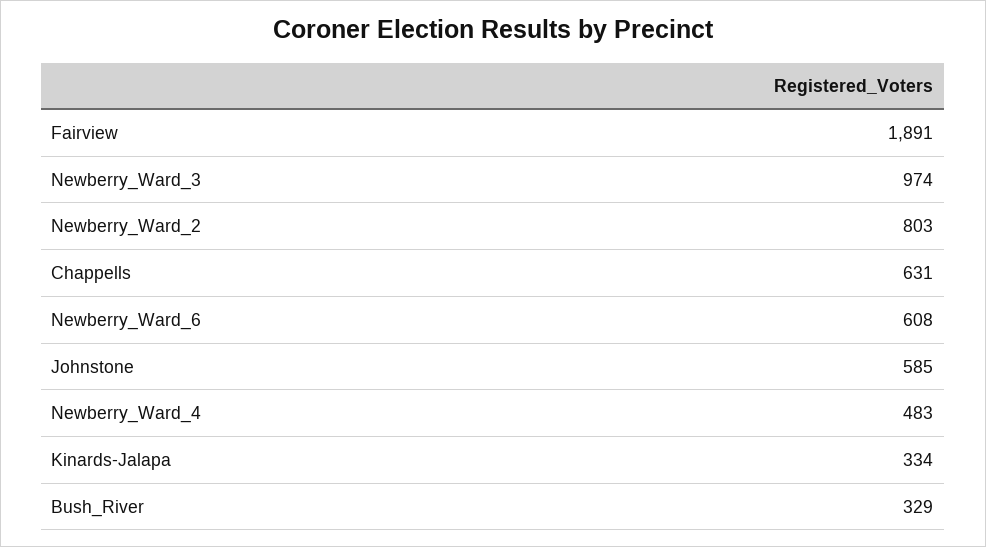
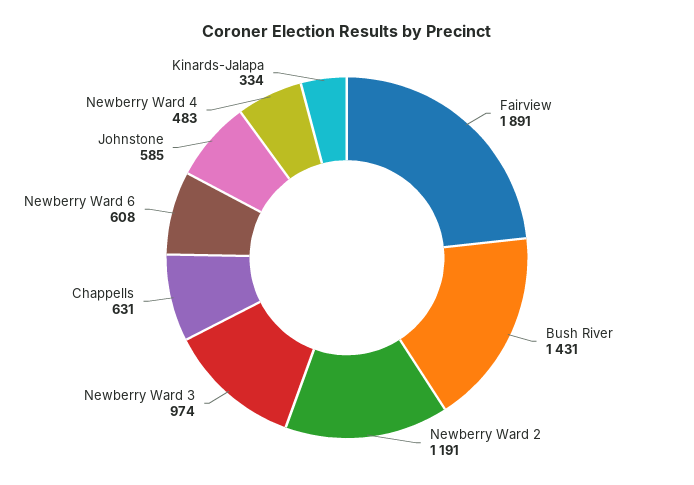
Newberry_Ward_2: 803 -> 1191
Bush_River: 329 -> 1431

